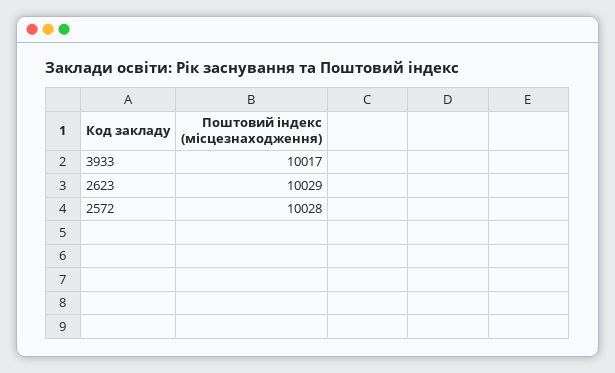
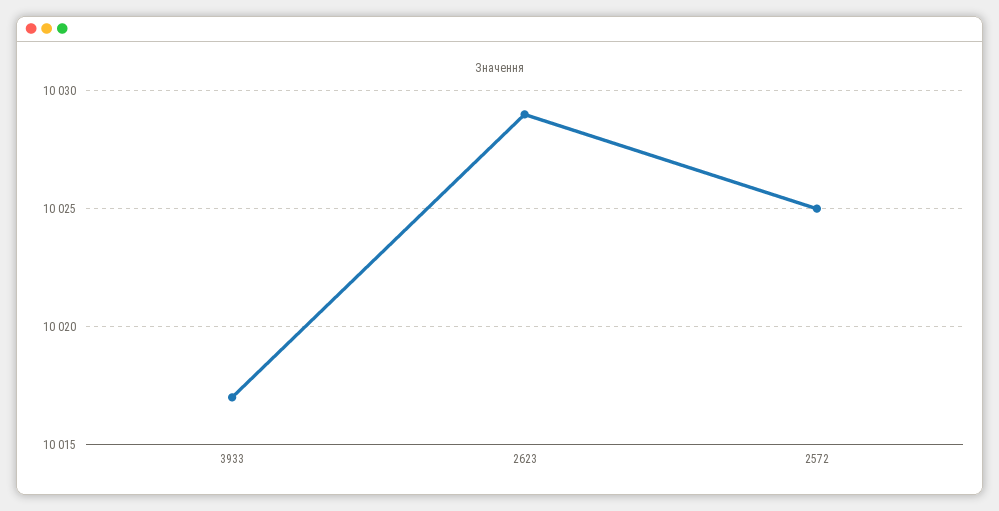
2572: 10028 -> 10025

